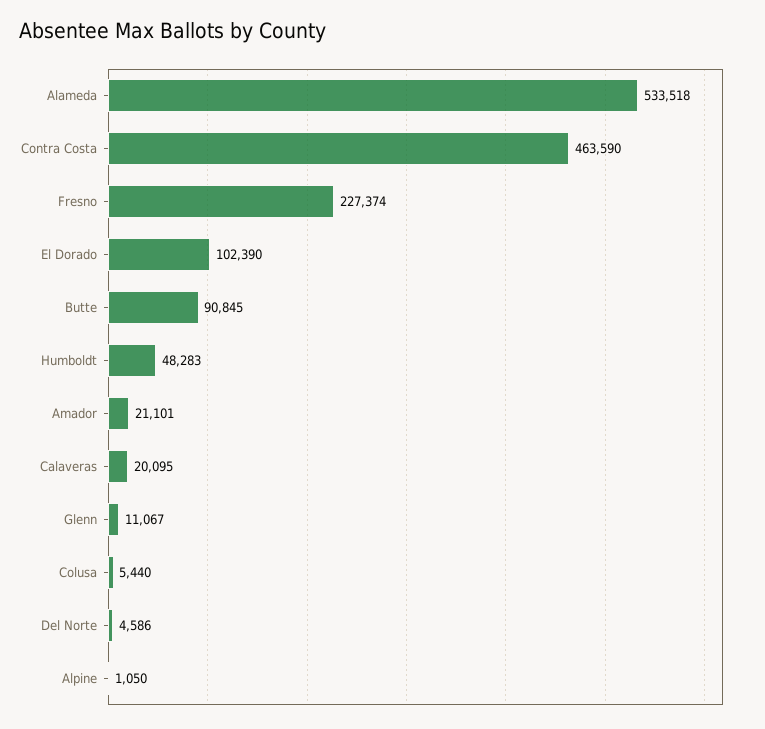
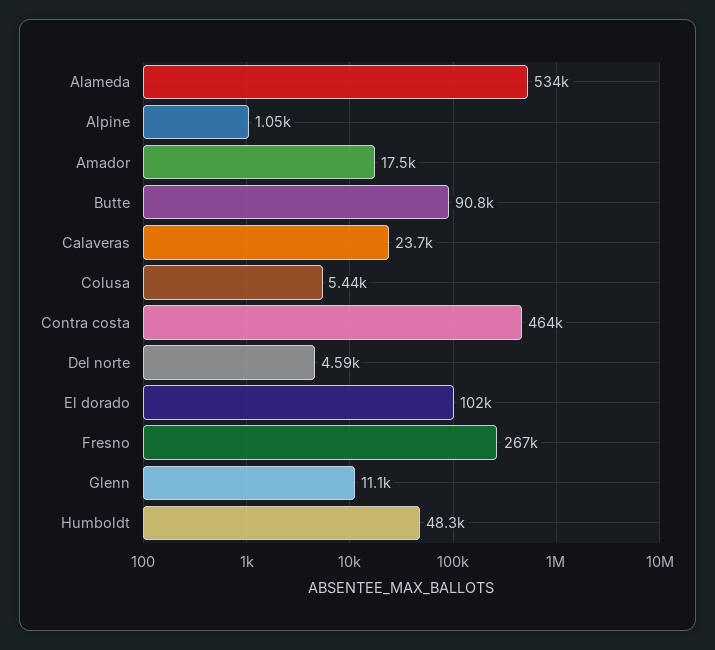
Fresno: 227374 -> 267000
Amador: 21101 -> 17500
Calaveras: 20095 -> 23700

